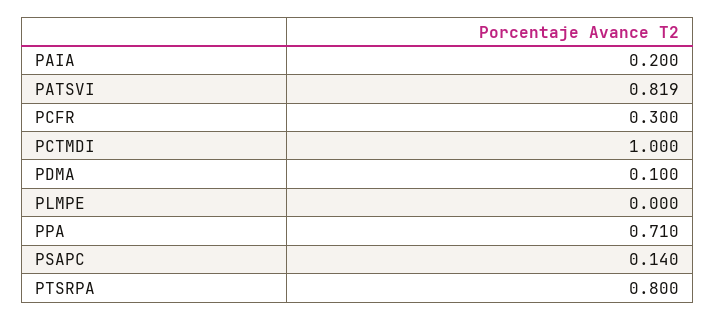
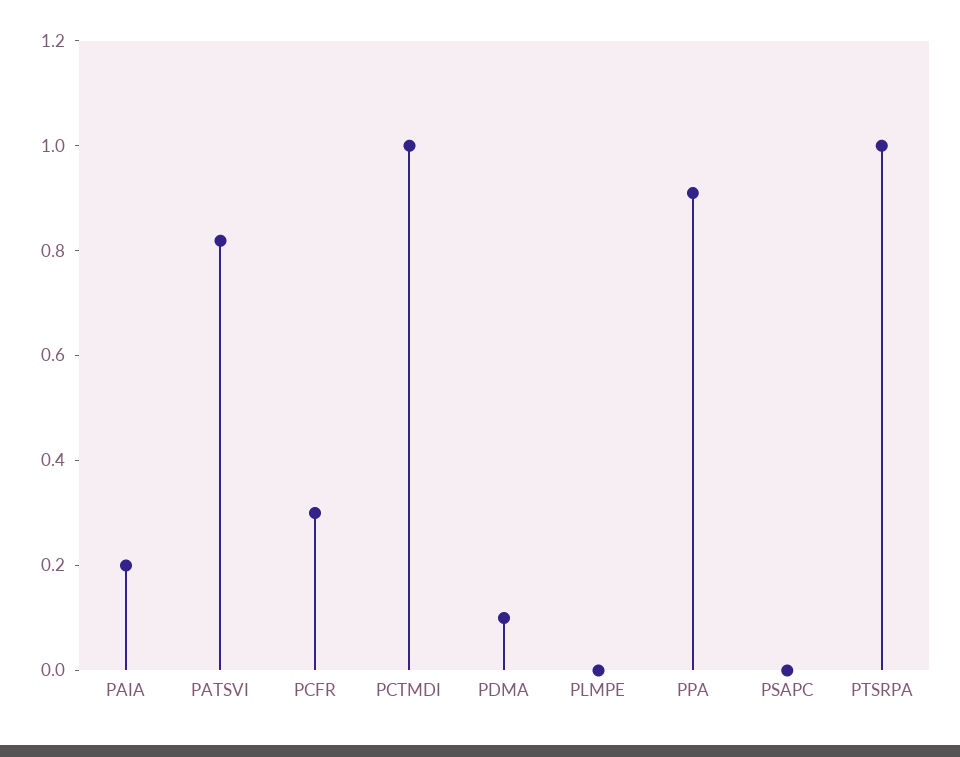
PPA: 0.71 -> 0.9
PSAPC: 0.14 -> 0
PTSRPA: 0.8 -> 1

